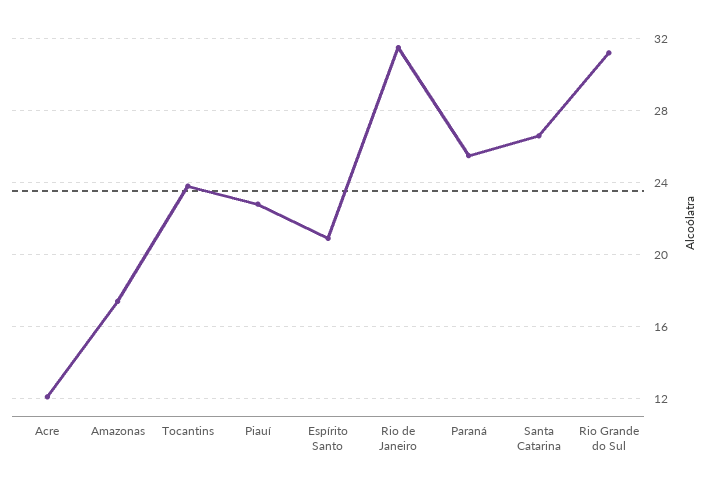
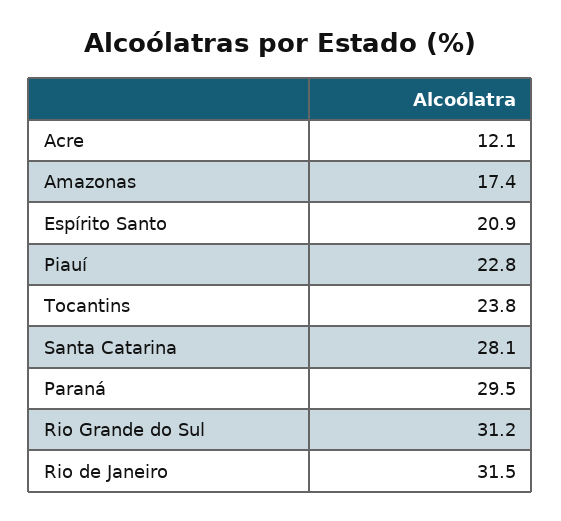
Paraná: 25.5 -> 29.5
Santa Catarina: 26.5 -> 28.1

